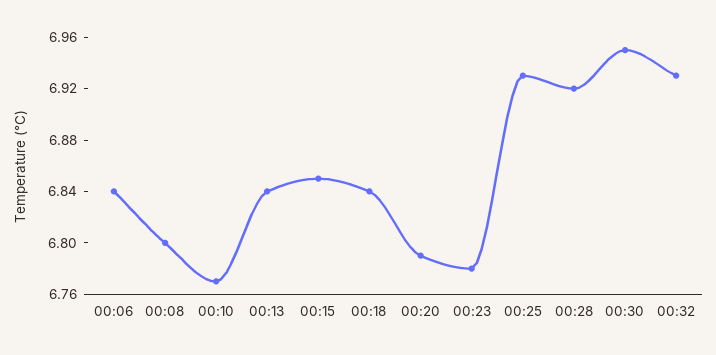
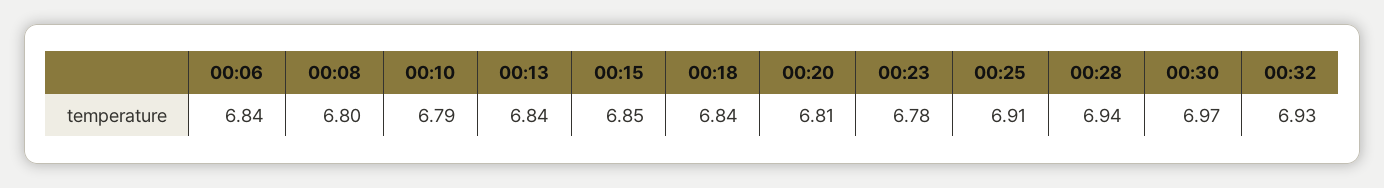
00:10: 6.77 -> 6.79
00:20: 6.79 -> 6.81
00:25: 6.93 -> 6.91
00:28: 6.92 -> 6.94
00:30: 6.95 -> 6.97

